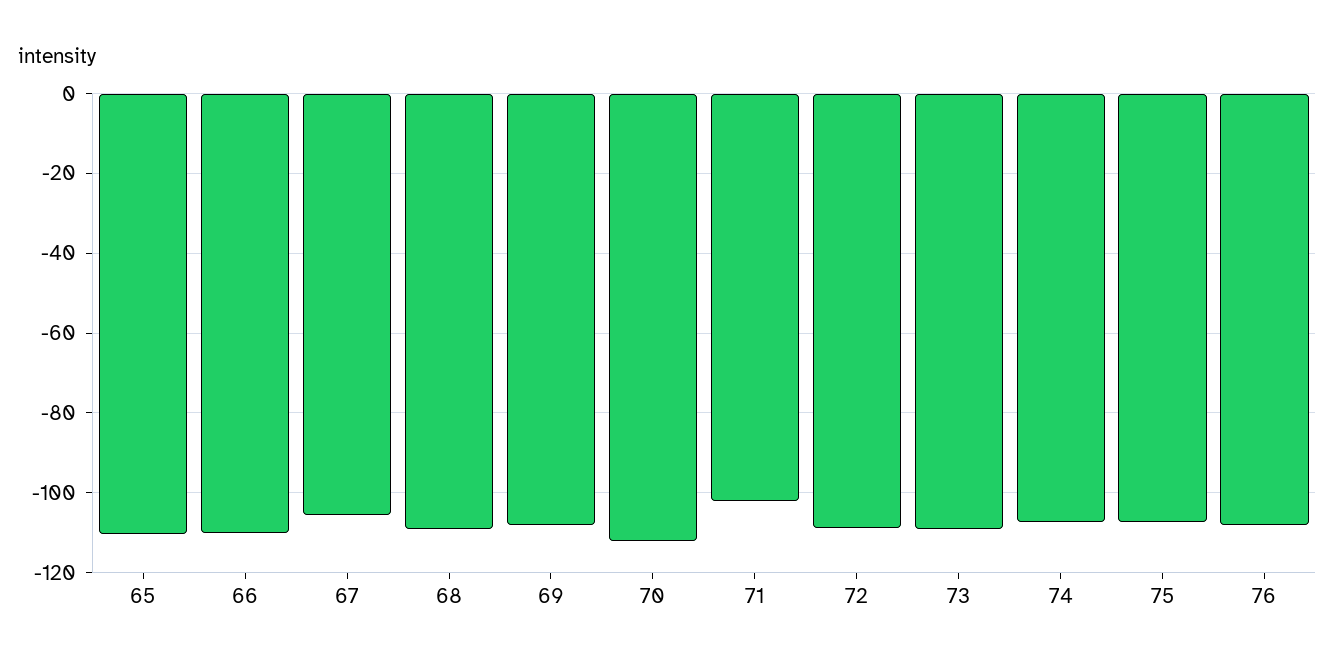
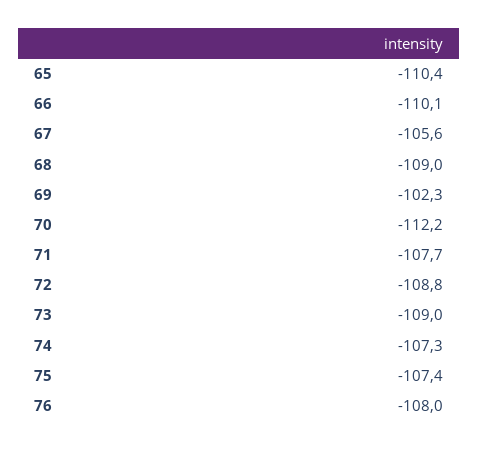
69: -108 -> -102.3
71: -102 -> -107.7

